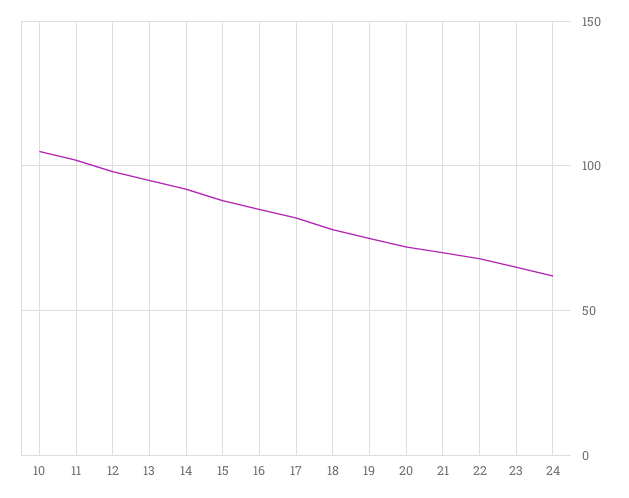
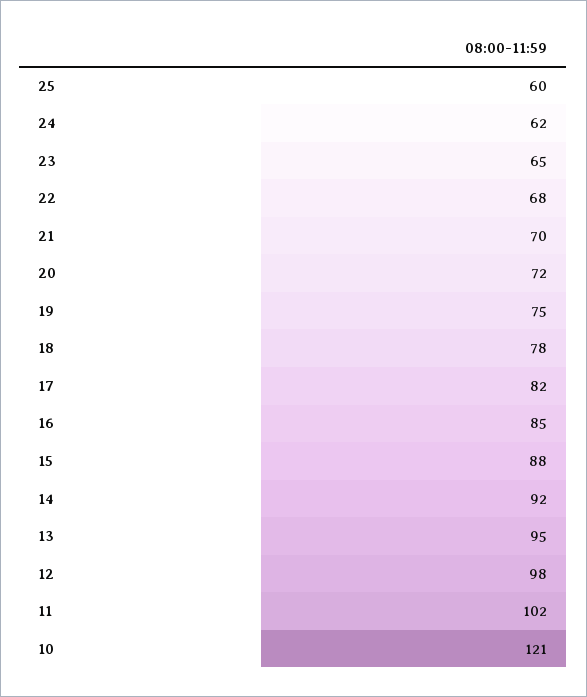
10: 105 -> 121
25: none -> 60

